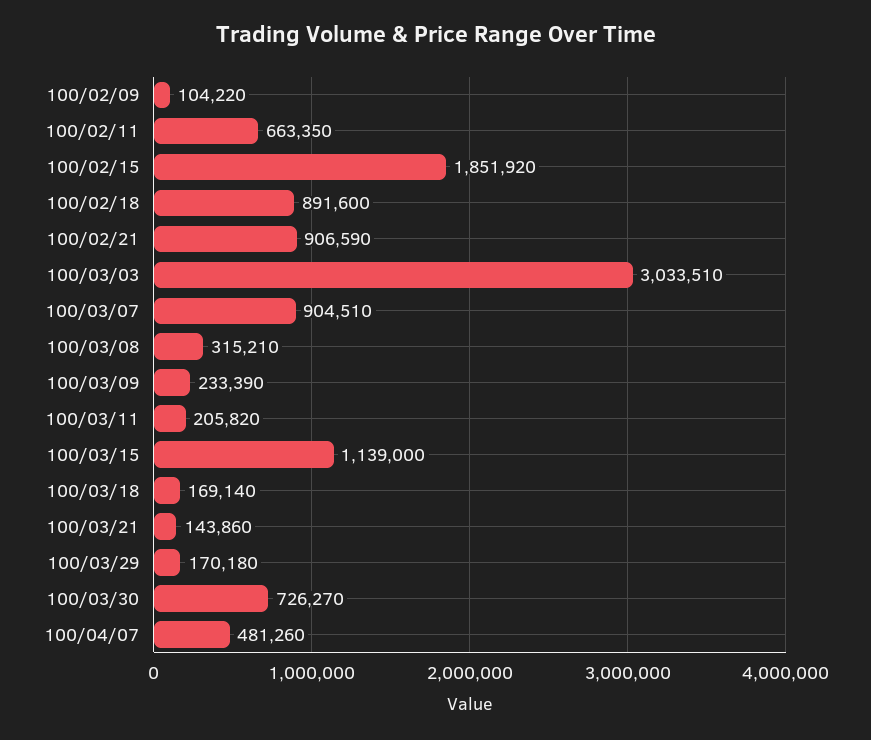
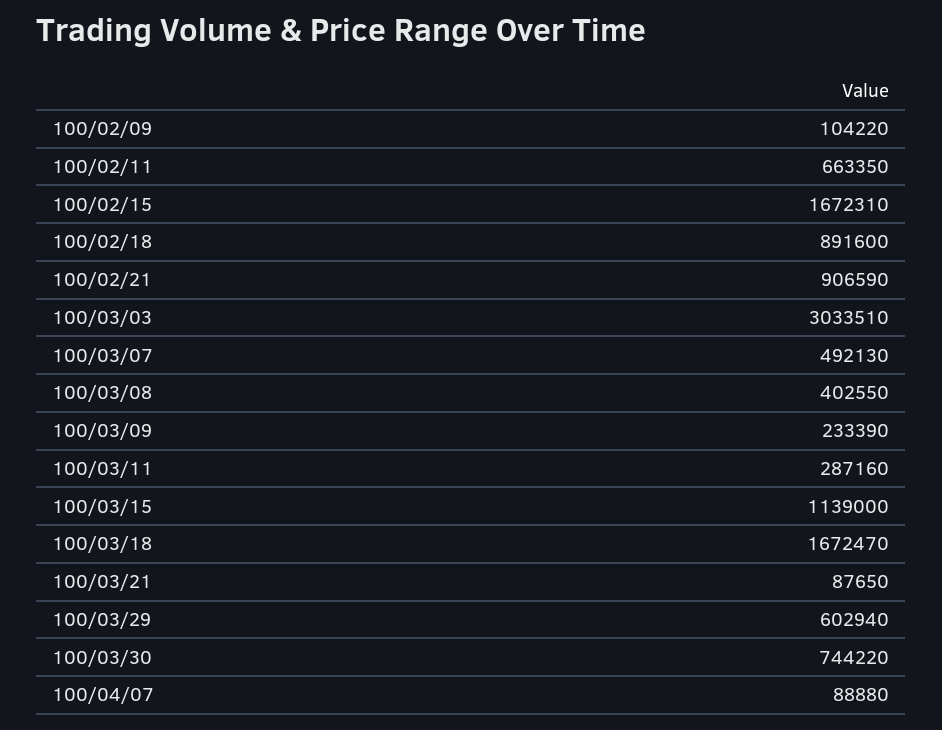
100/02/15: 1851920 -> 1672310
100/03/07: 904510 -> 492130
100/03/08: 315210 -> 402550
100/03/11: 205820 -> 287160
100/03/18: 169140 -> 1672470
100/03/21: 143860 -> 87650
100/03/29: 170180 -> 602940
100/03/30: 726270 -> 744220
100/04/07: 481260 -> 88880

